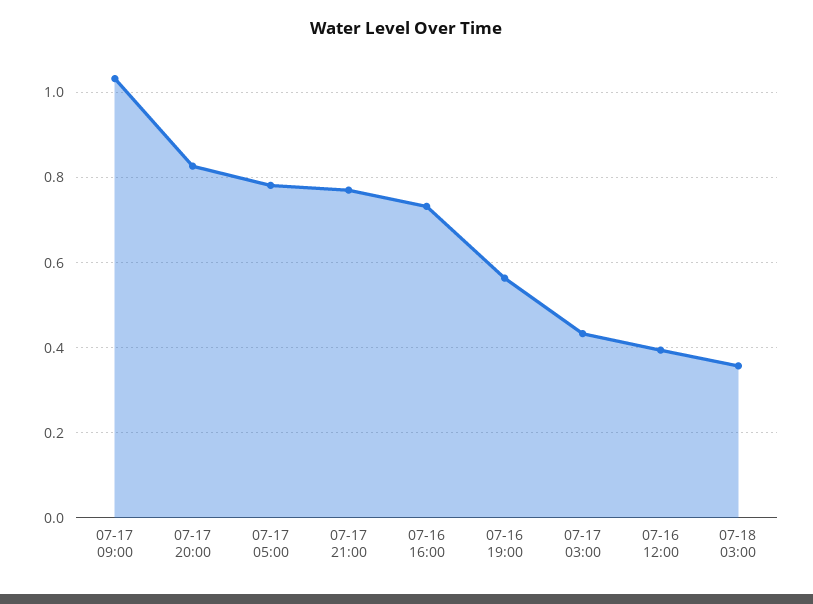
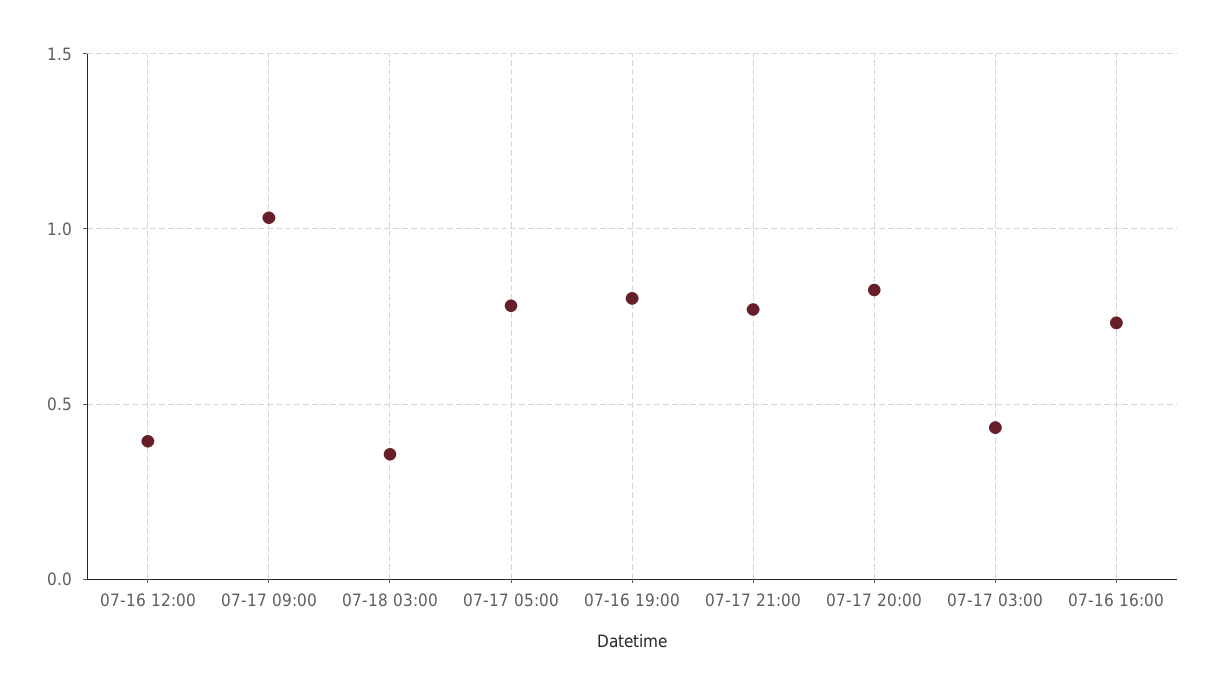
07-16 19:00: 0.56 -> 0.8

